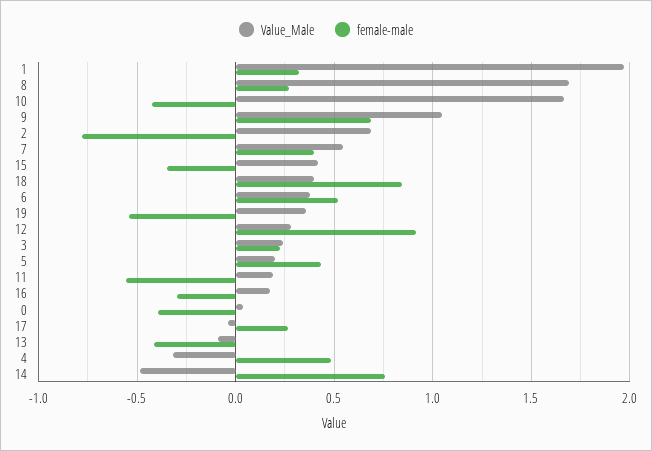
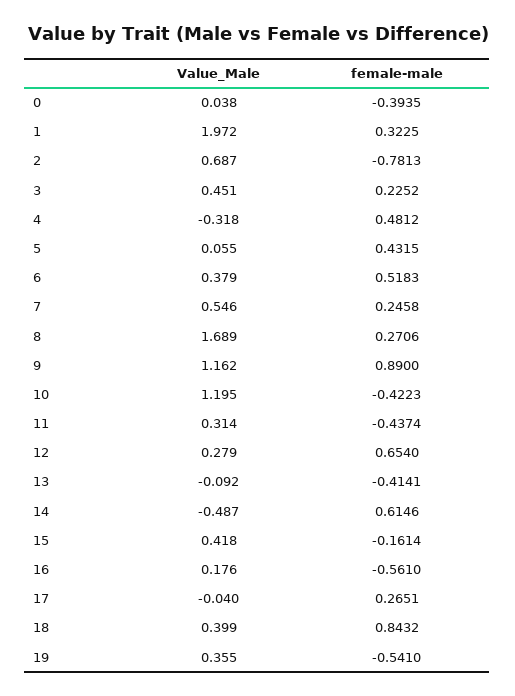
Value_Male, 10: 1.65 -> 1.195
Value_Male, 9: 1.05 -> 1.162
female-male, 9: 0.7 -> 0.89
female-male, 7: 0.4 -> 0.2458
female-male, 15: -0.35 -> -0.1614
female-male, 12: 0.9 -> 0.654
Value_Male, 3: 0.25 -> 0.451
Value_Male, 5: 0.2 -> 0.055
Value_Male, 11: 0.2 -> 0.314
female-male, 11: -0.55 -> -0.4374
female-male, 16: -0.3 -> -0.561
female-male, 14: 0.75 -> 0.6146

